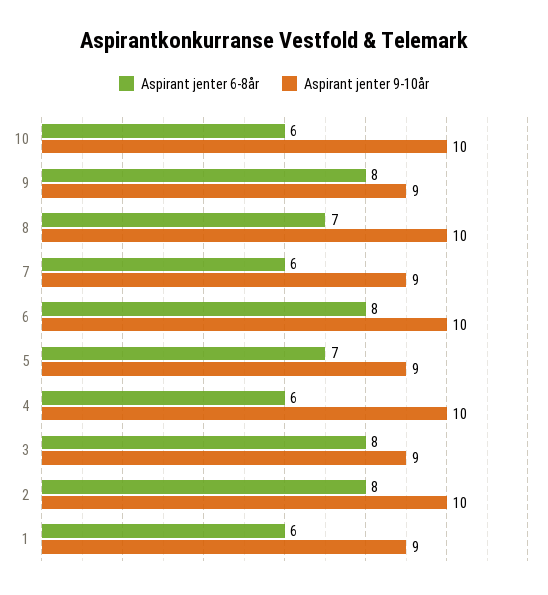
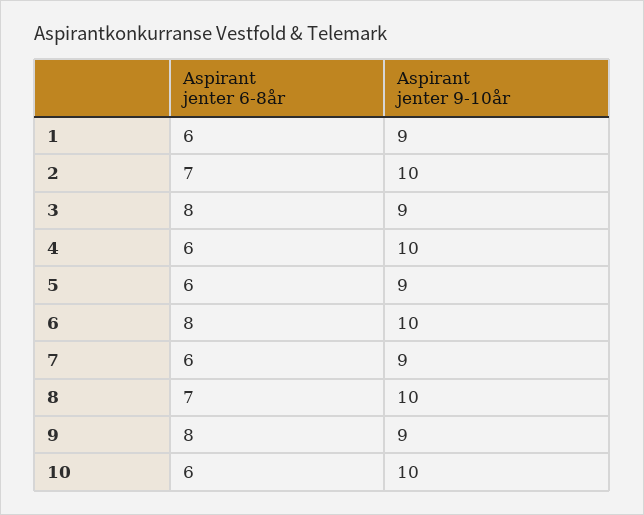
Aspirant jenter 6-8år, 5: 7 -> 6
Aspirant jenter 6-8år, 2: 8 -> 7

